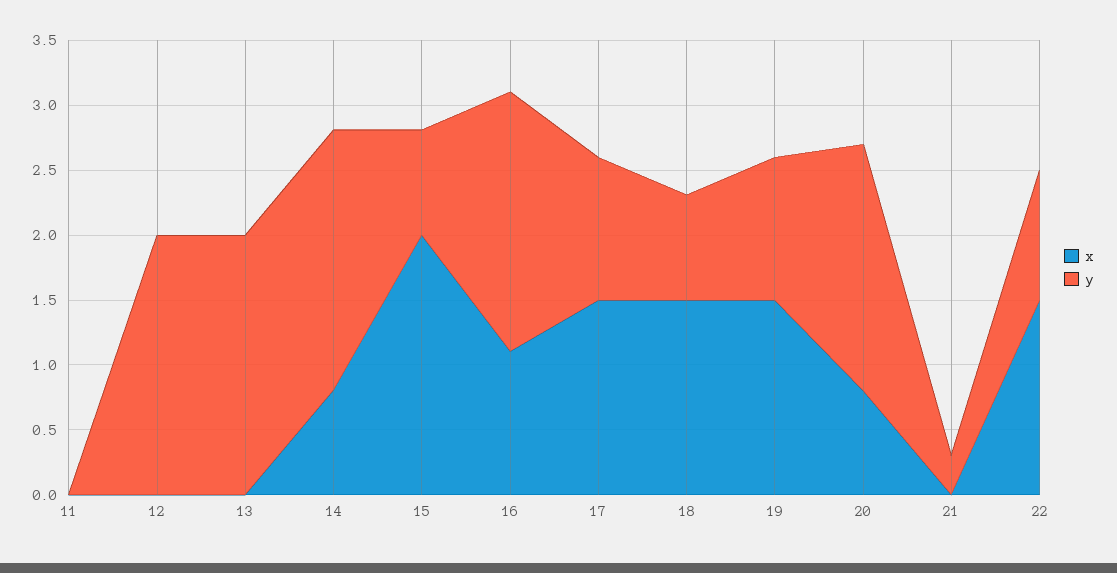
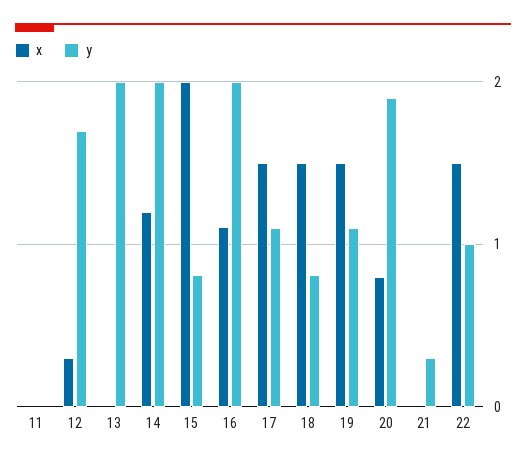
x, 12: 0 -> 0.3
y, 12: 2 -> 1.7
x, 14: 0.8 -> 1.2

